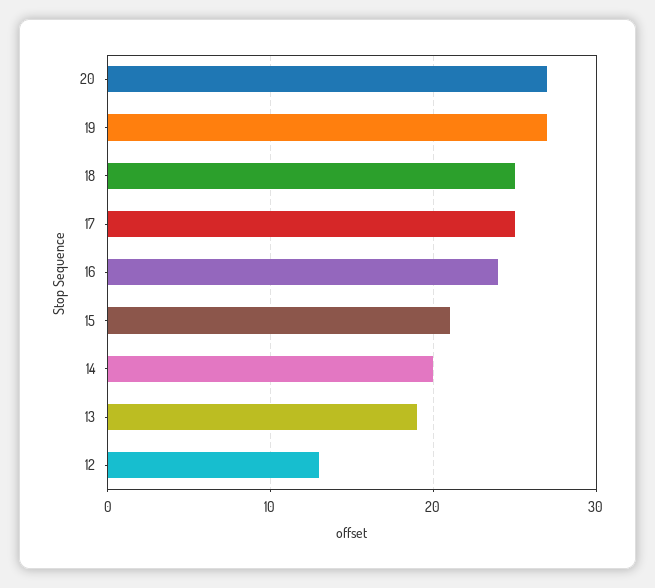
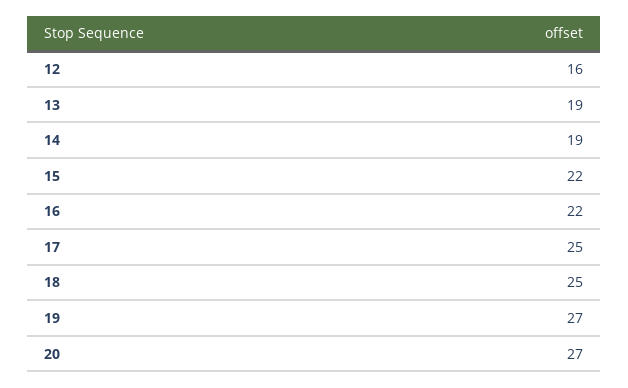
16: 24 -> 22
15: 21 -> 22
14: 20 -> 19
12: 13 -> 16

